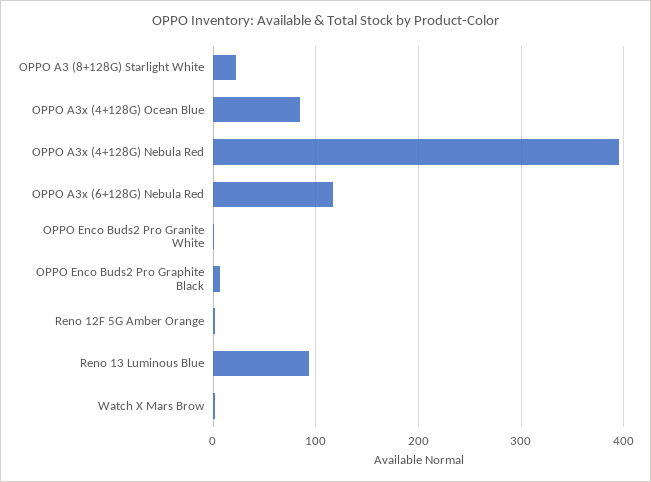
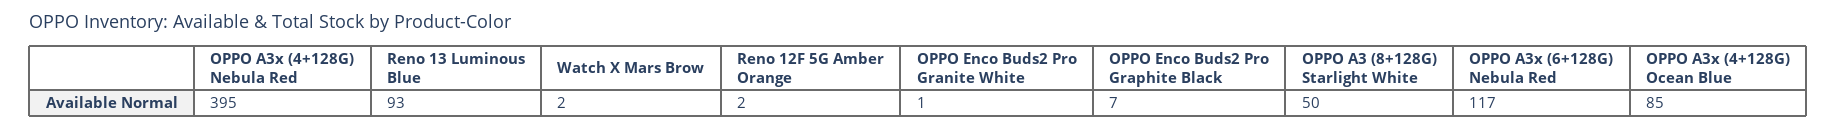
OPPO A3 (8+128G) Starlight White: 20 -> 50

